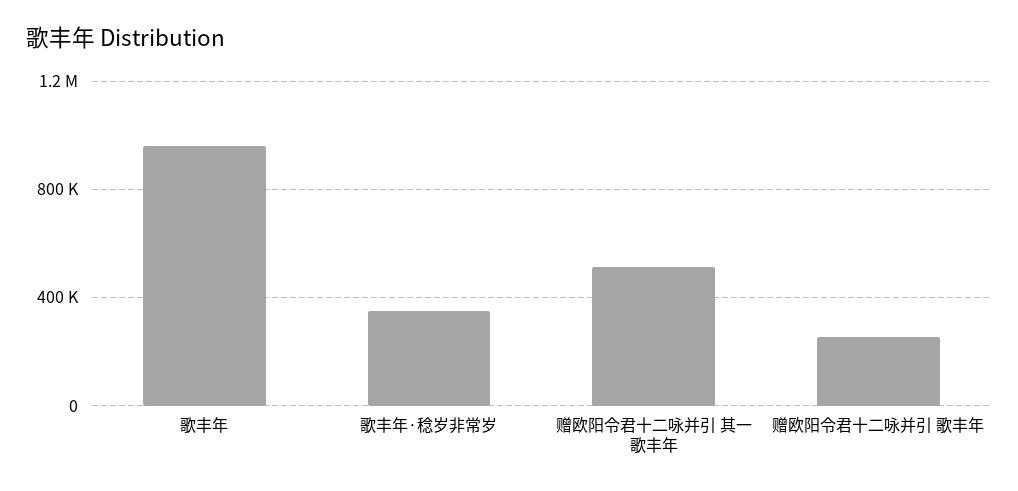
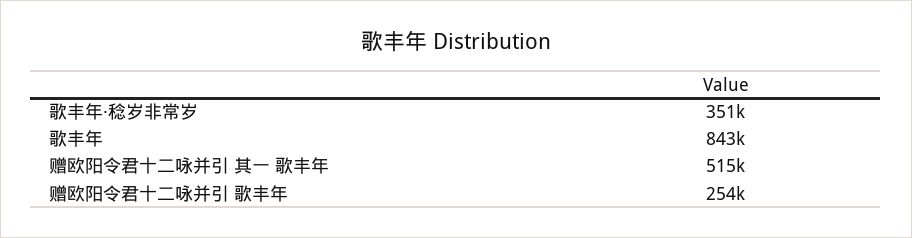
歌丰年: 950000 -> 843000

